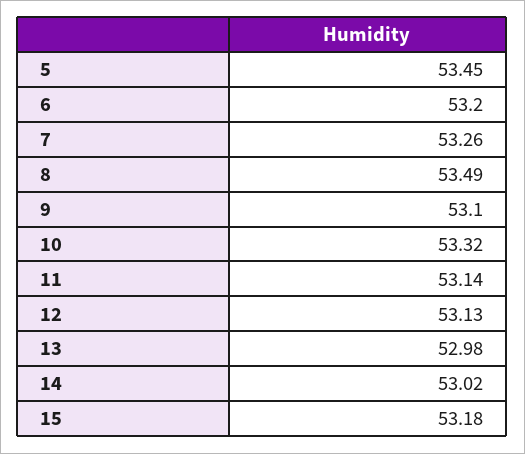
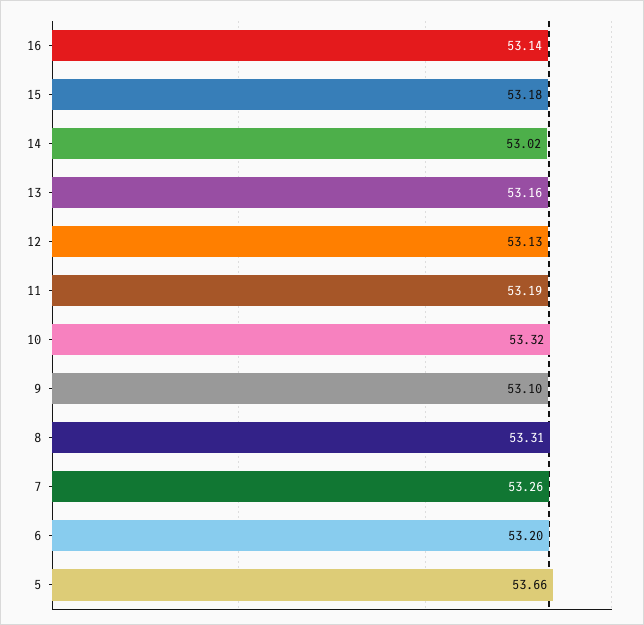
5: 53.45 -> 53.66
8: 53.49 -> 53.31
11: 53.14 -> 53.19
13: 52.98 -> 53.16
16: none -> 53.14

